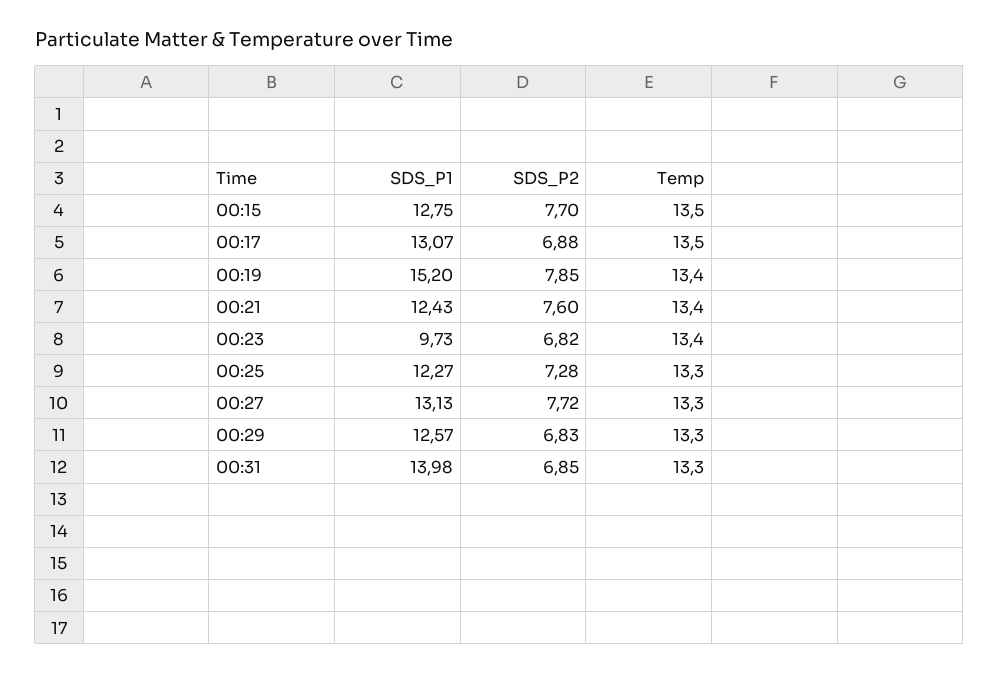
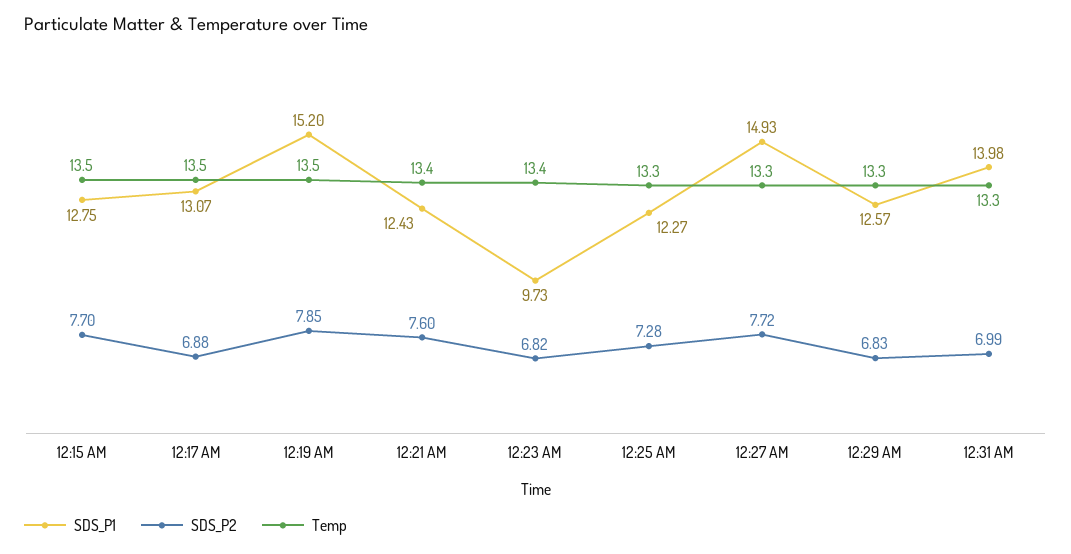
Temp, 00:19: 13.4 -> 13.5
SDS_P1, 00:27: 13.13 -> 14.93
SDS_P2, 00:31: 6.85 -> 6.99

